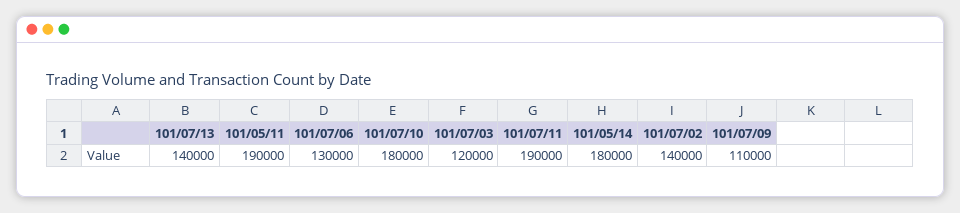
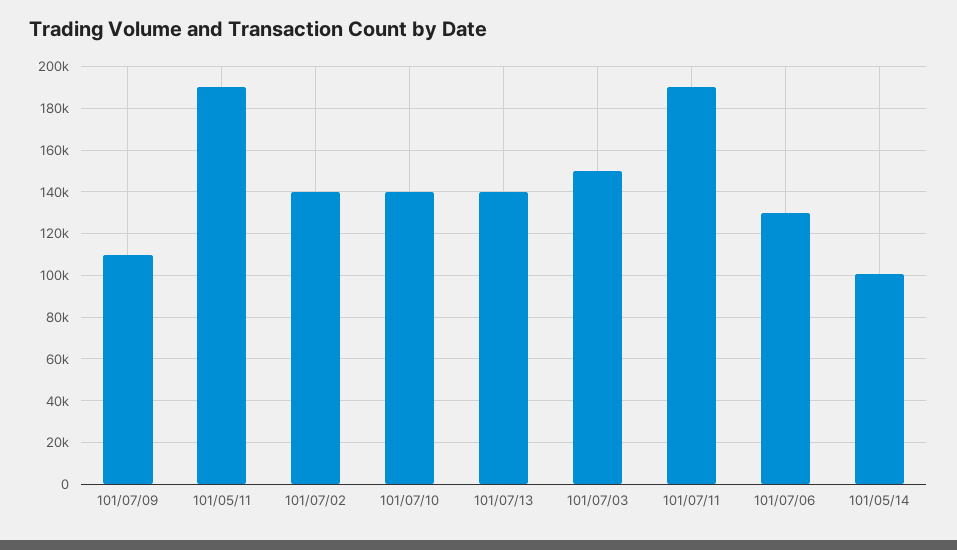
101/07/10: 180000 -> 140000
101/07/03: 120000 -> 150000
101/05/14: 180000 -> 100000

